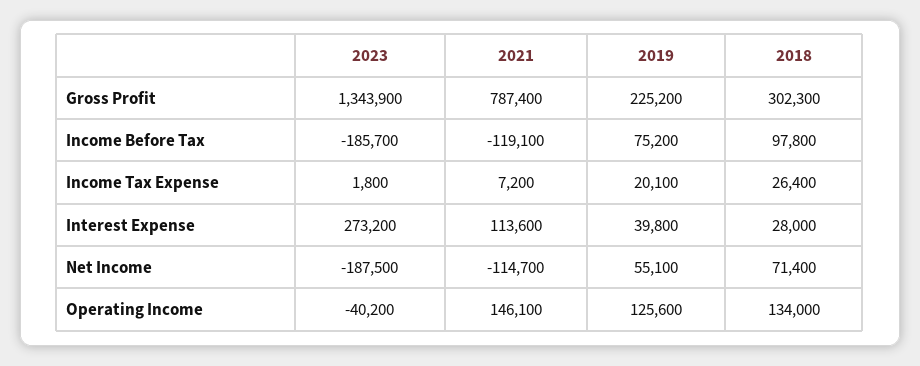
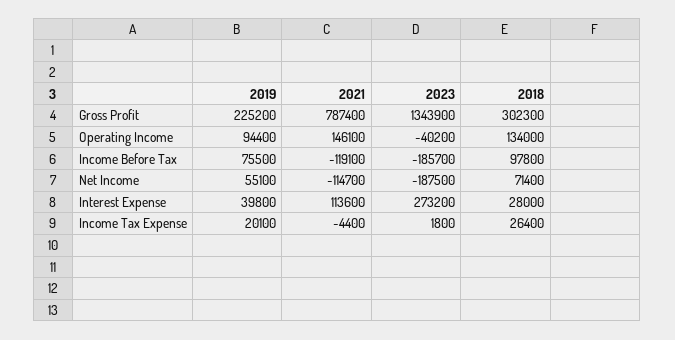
2019, Income Before Tax: 75200 -> 75500
2021, Income Tax Expense: 7200 -> -4400
2019, Operating Income: 125600 -> 94400

